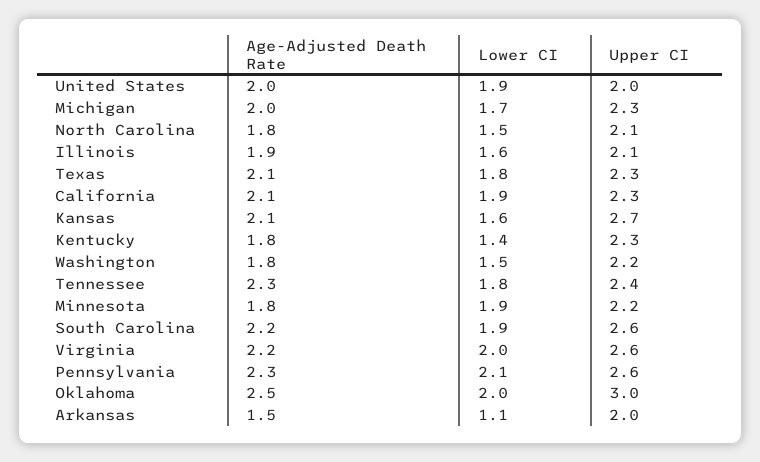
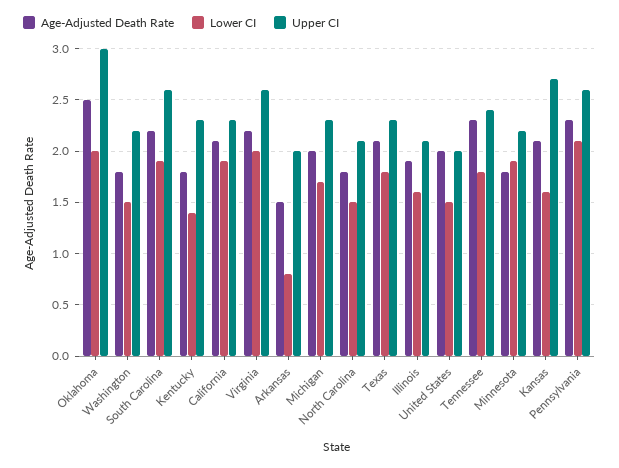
Lower CI, United States: 1.9 -> 1.5
Lower CI, Arkansas: 1.1 -> 0.8

